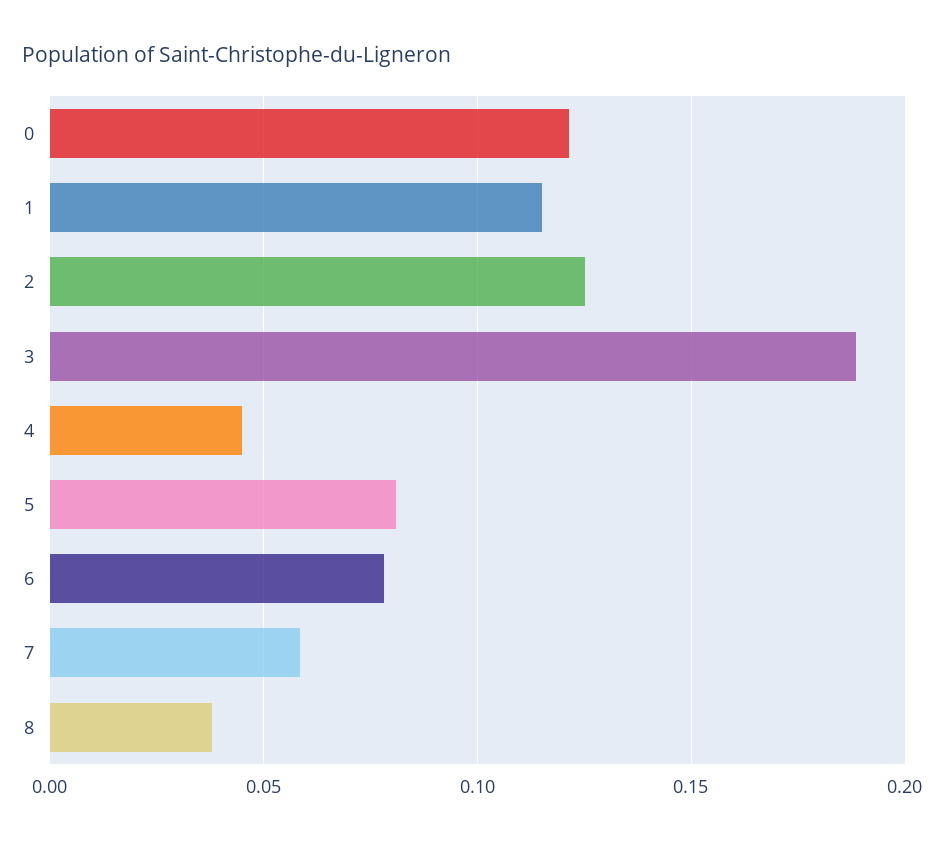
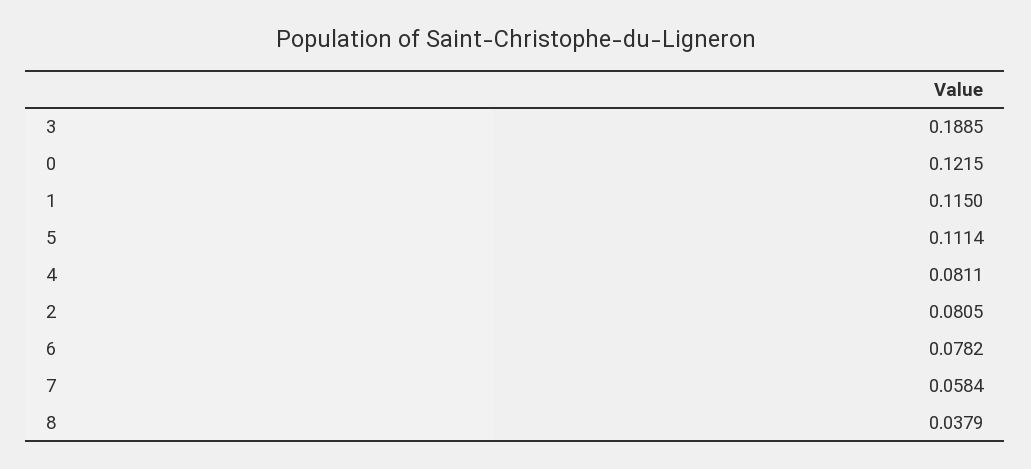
2: 0.125 -> 0.0805
4: 0.045 -> 0.0811
5: 0.08 -> 0.1114

